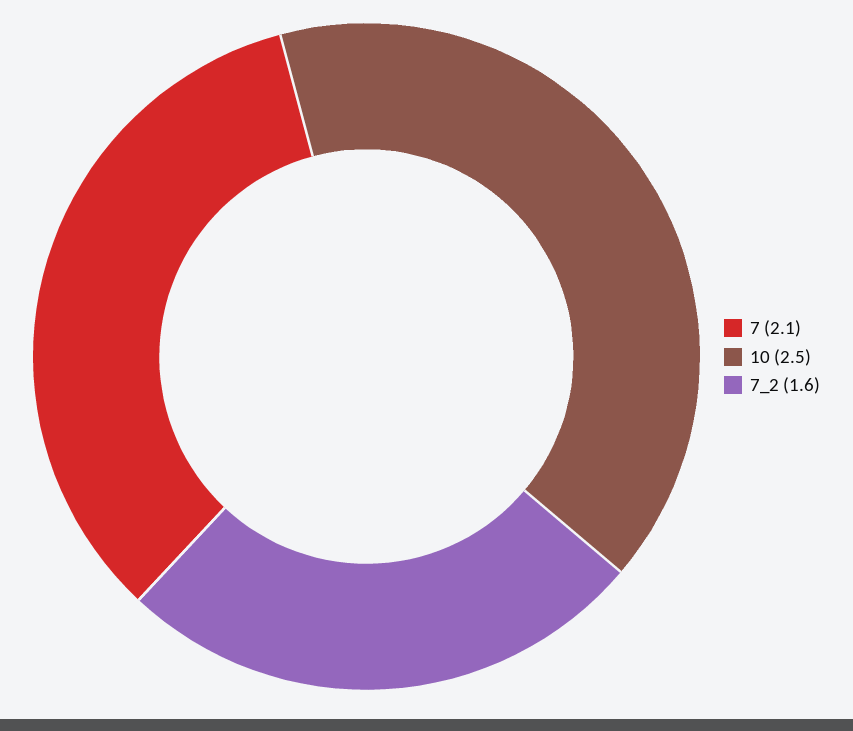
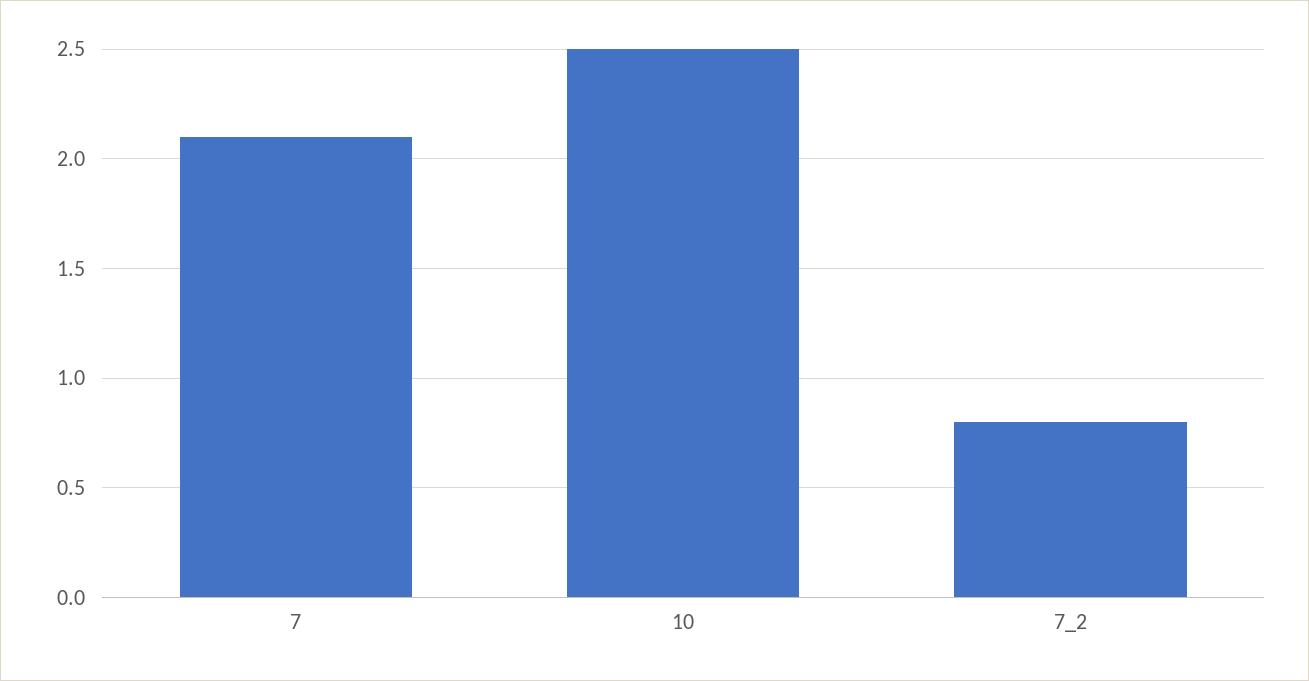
7_2: 1.6 -> 0.8

